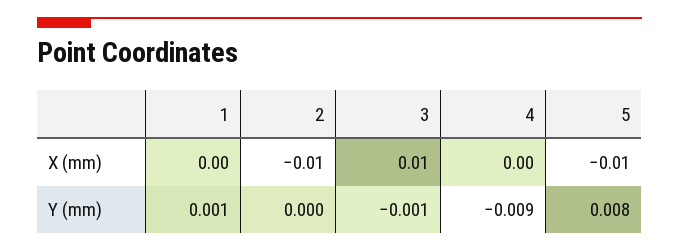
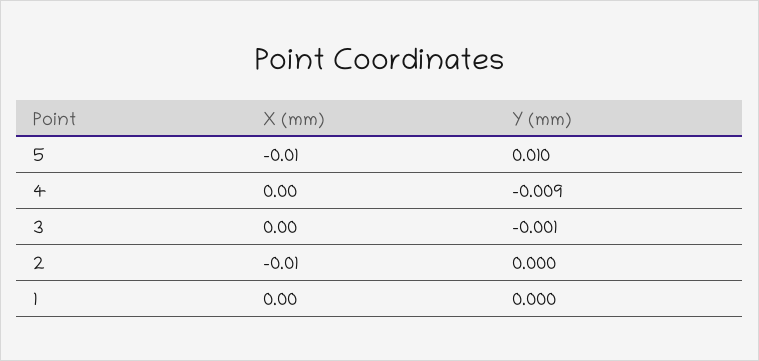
3, X (mm): 0.01 -> 0
1, Y (mm): 0.001 -> 0
5, Y (mm): 0.008 -> 0.01

